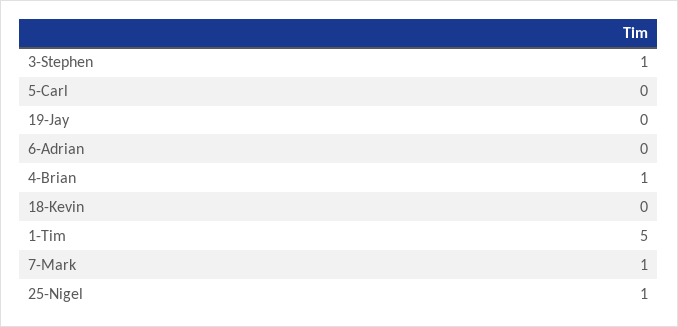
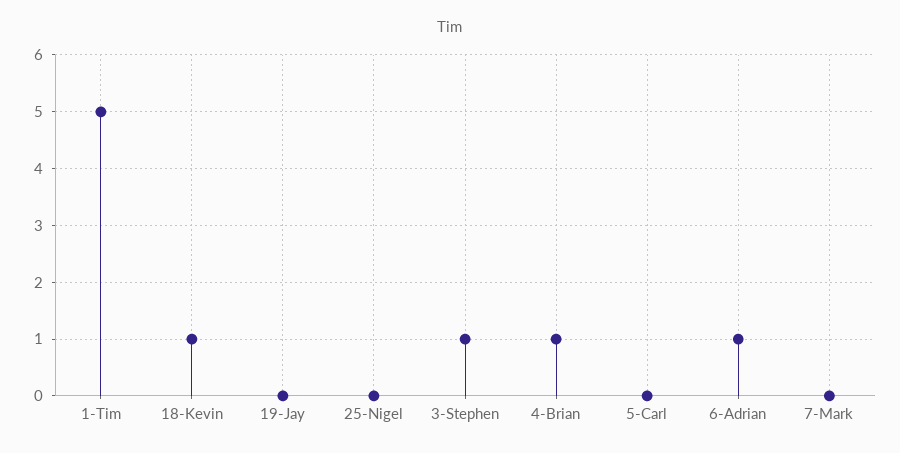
6-Adrian: 0 -> 1
18-Kevin: 0 -> 1
7-Mark: 1 -> 0
25-Nigel: 1 -> 0

